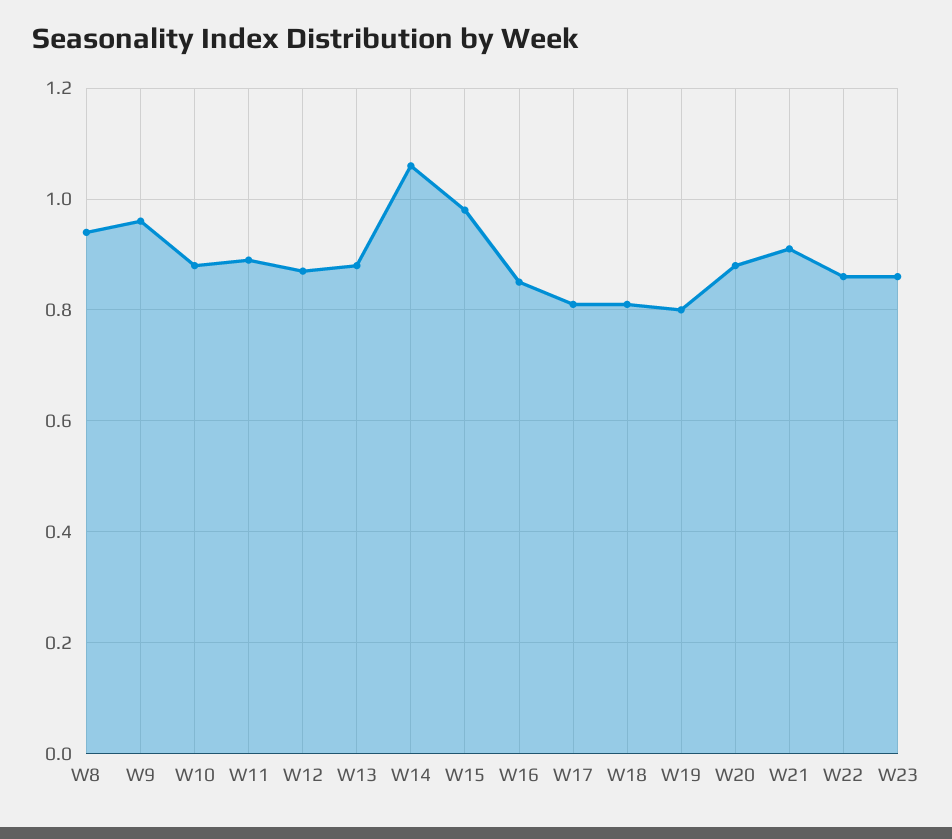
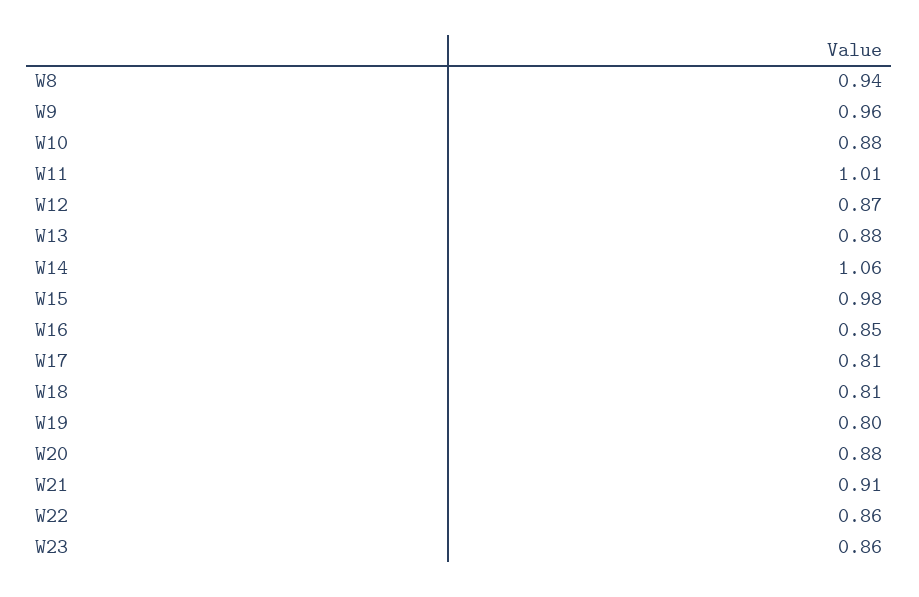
W11: 0.9 -> 1.01

